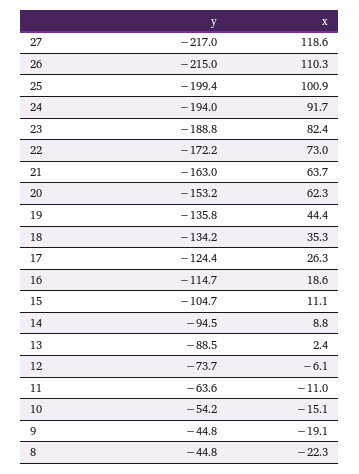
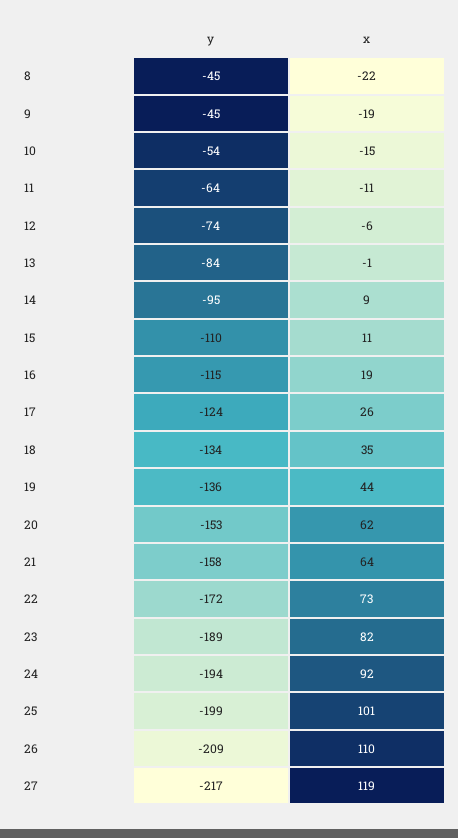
y, 26: -215 -> -209
y, 21: -163 -> -158
y, 15: -104.7 -> -110
y, 13: -88.5 -> -84
x, 13: 2.4 -> -1

